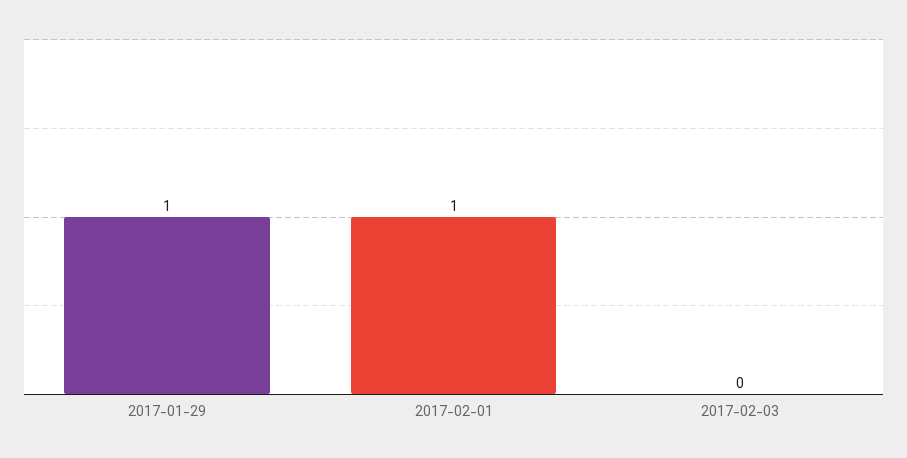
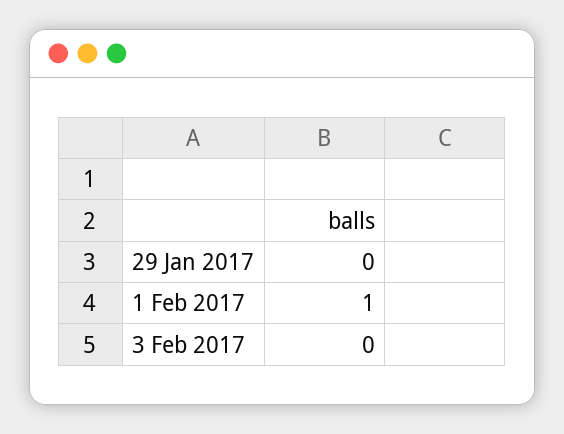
2017-01-29: 1 -> 0

